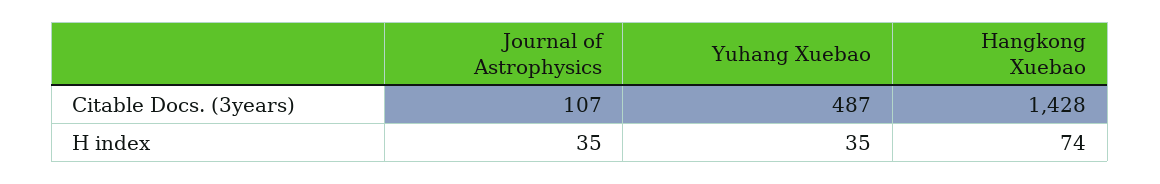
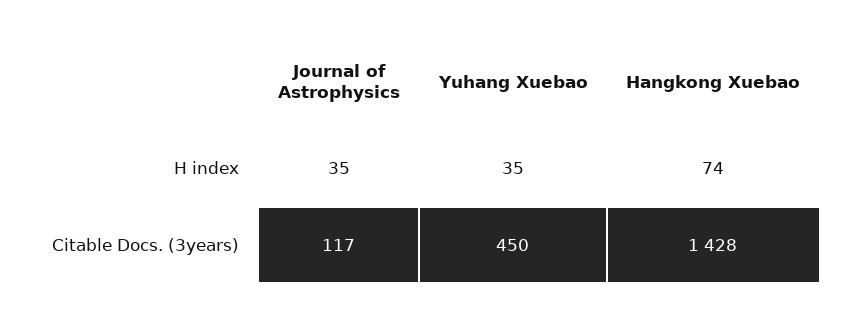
Journal of Astrophysics, Citable Docs. (3years): 107 -> 117
Yuhang Xuebao, Citable Docs. (3years): 487 -> 450

